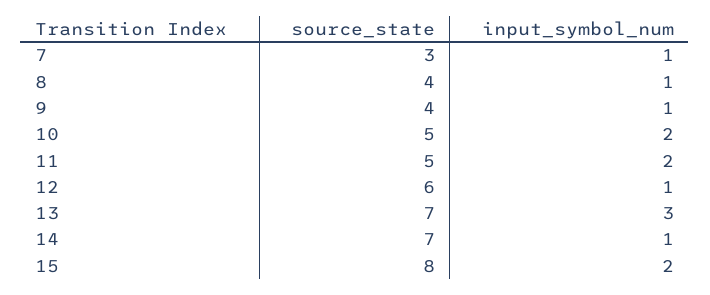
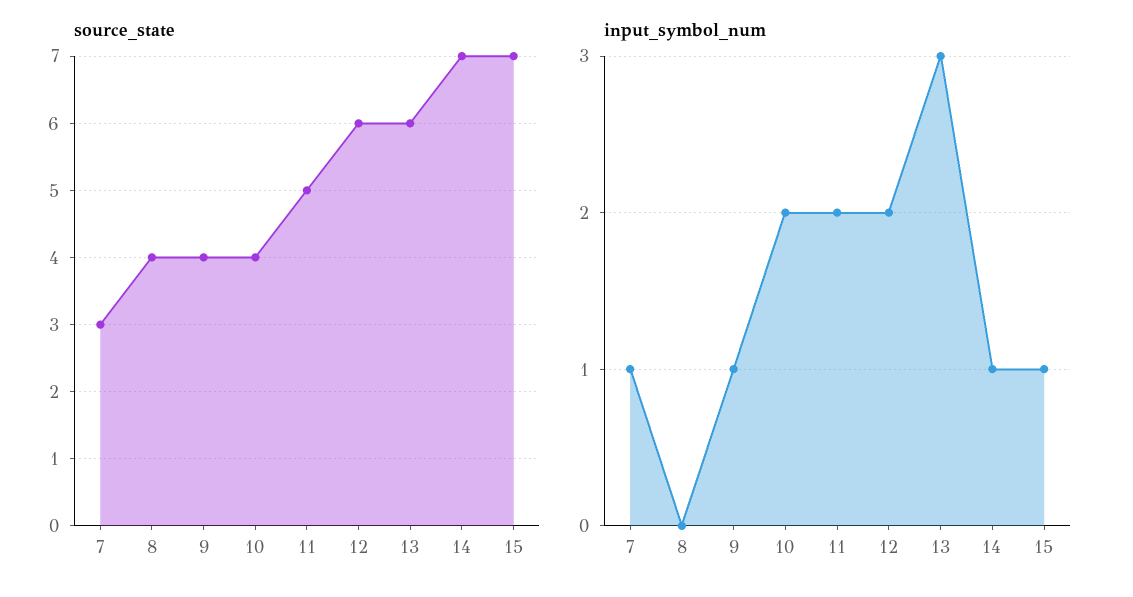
input_symbol_num, 8: 1 -> 0
source_state, 10: 5 -> 4
input_symbol_num, 12: 1 -> 2
source_state, 13: 7 -> 6
source_state, 15: 8 -> 7
input_symbol_num, 15: 2 -> 1

